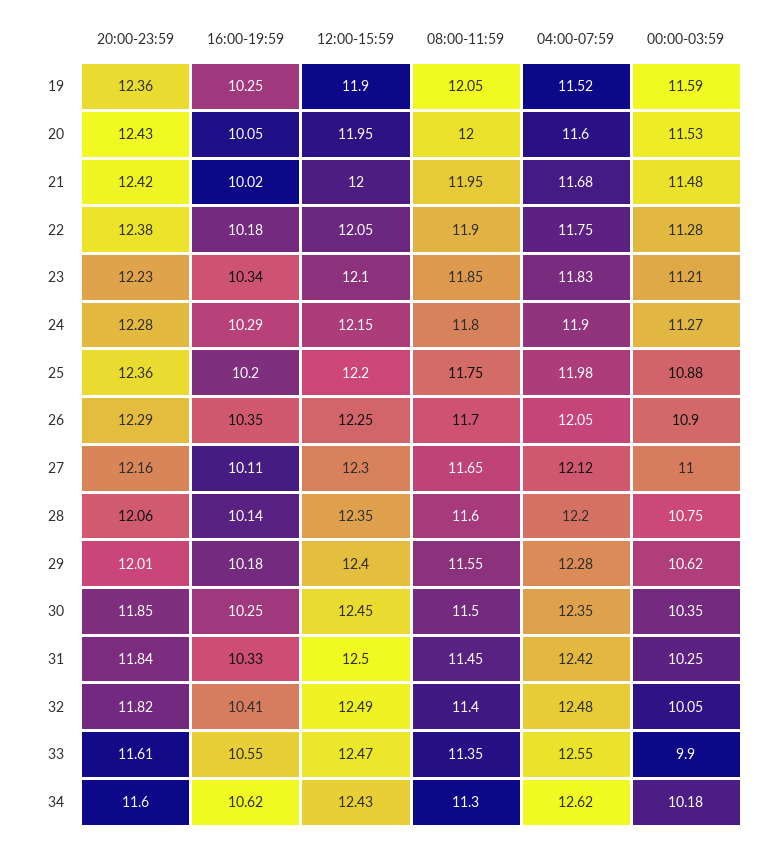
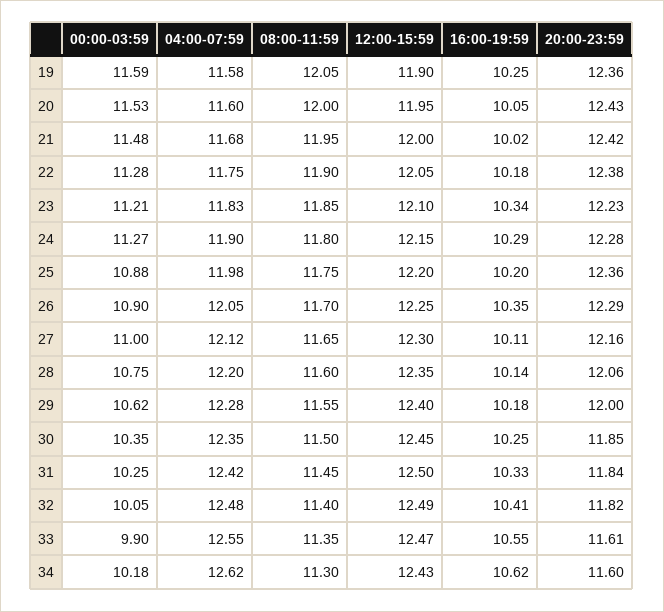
04:00-07:59, 19: 11.52 -> 11.58
20:00-23:59, 29: 12.01 -> 12

